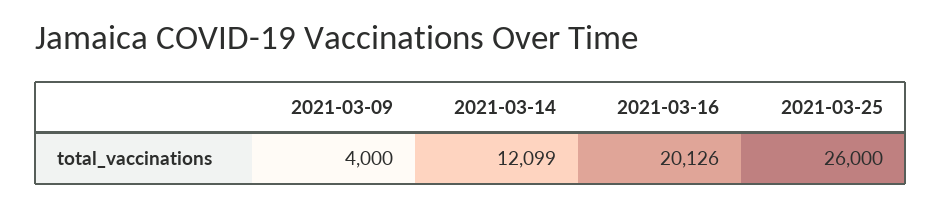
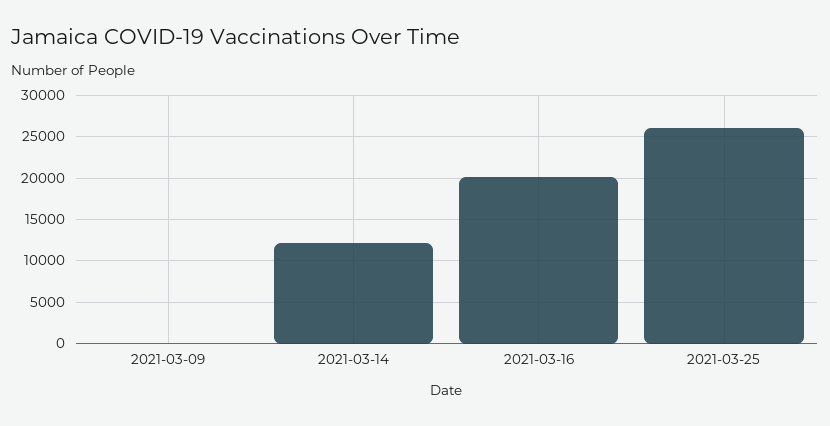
2021-03-09: 4000 -> 0

